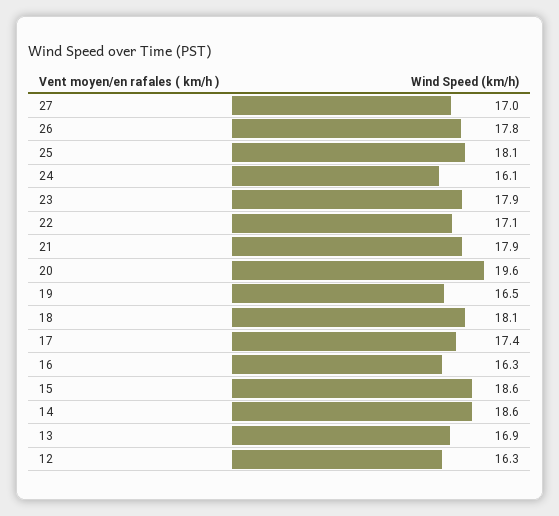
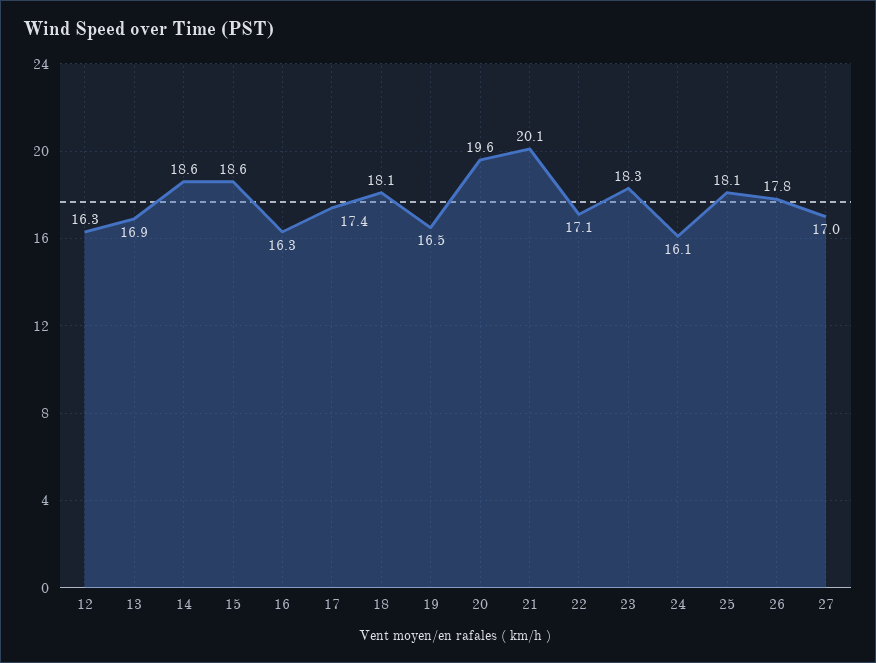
23: 17.9 -> 18.3
21: 17.9 -> 20.1

